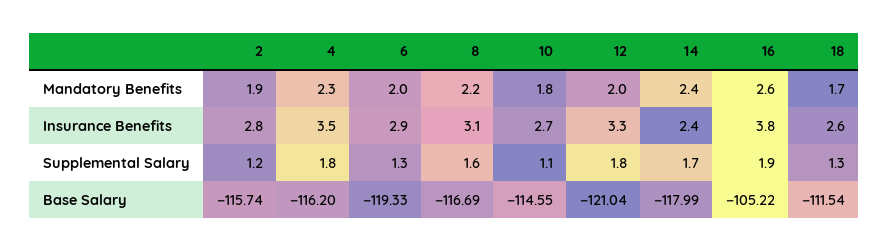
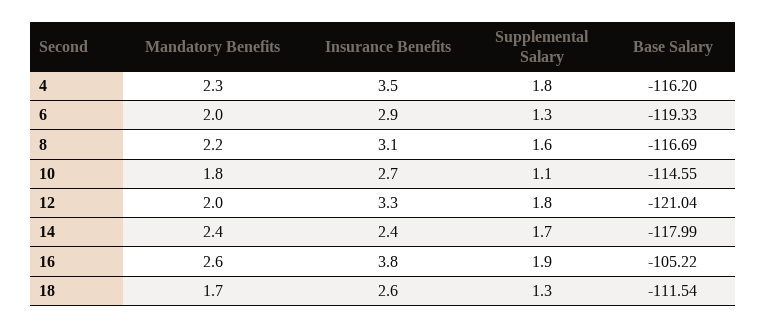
2, Mandatory Benefits: 1.9 -> none
2, Insurance Benefits: 2.8 -> none
2, Supplemental Salary: 1.2 -> none
2, Base Salary: -115.74 -> none

